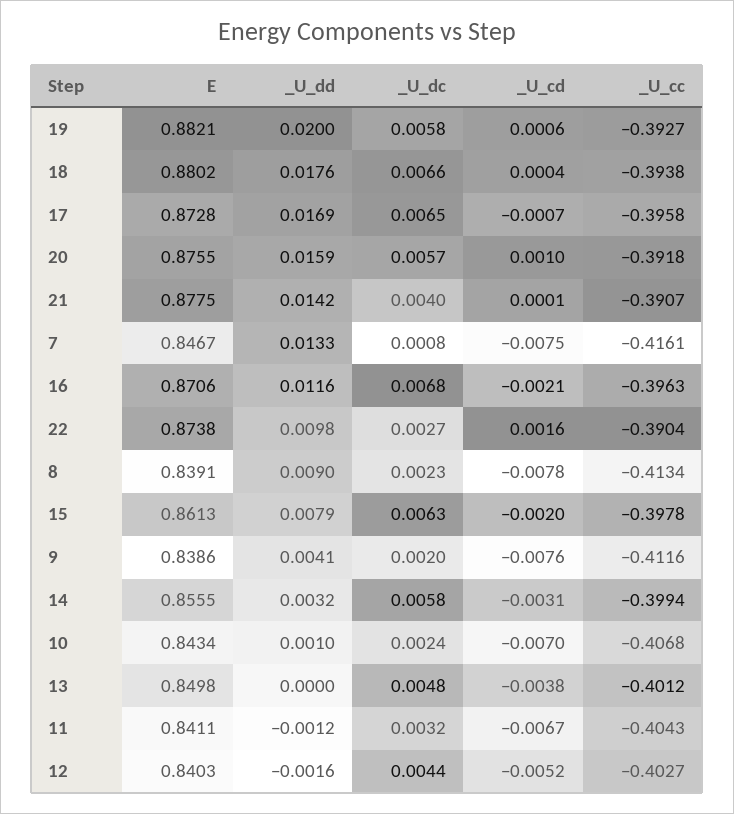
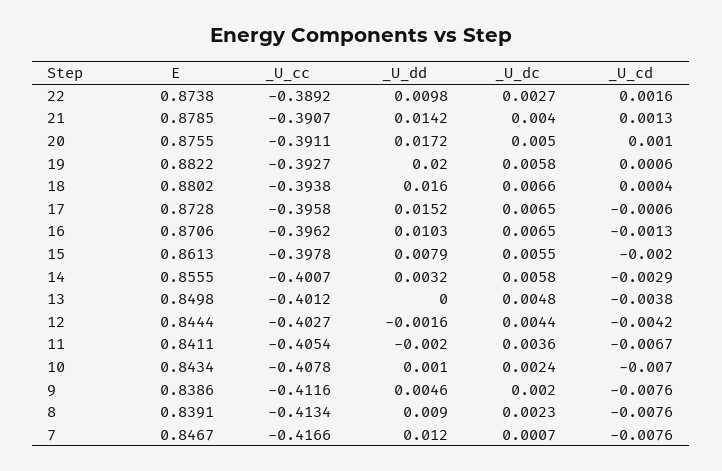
E, 19: 0.8821 -> 0.8822
_U_dd, 18: 0.0176 -> 0.016
_U_dd, 17: 0.0169 -> 0.0152
_U_cd, 17: -0.0007 -> -0.0006
_U_dd, 20: 0.0159 -> 0.0172
_U_dc, 20: 0.0057 -> 0.005
_U_cc, 20: -0.3918 -> -0.3911
E, 21: 0.8775 -> 0.8785
_U_cd, 21: 0.0001 -> 0.0013
_U_dd, 7: 0.0133 -> 0.012
_U_dc, 7: 0.0008 -> 0.0007
_U_cd, 7: -0.0075 -> -0.0076
_U_cc, 7: -0.4161 -> -0.4166
_U_dd, 16: 0.0116 -> 0.0103
_U_dc, 16: 0.0068 -> 0.0065
_U_cd, 16: -0.0021 -> -0.0013
_U_cc, 16: -0.3963 -> -0.3962
_U_cc, 22: -0.3904 -> -0.3892
_U_cd, 8: -0.0078 -> -0.0076
_U_dc, 15: 0.0063 -> 0.0055
_U_dd, 9: 0.0041 -> 0.0046
_U_cd, 14: -0.0031 -> -0.0029
_U_cc, 14: -0.3994 -> -0.4007
_U_cc, 10: -0.4068 -> -0.4078
_U_dd, 11: -0.0012 -> -0.002
_U_dc, 11: 0.0032 -> 0.0036
_U_cc, 11: -0.4043 -> -0.4054
E, 12: 0.8403 -> 0.8444
_U_cd, 12: -0.0052 -> -0.0042

